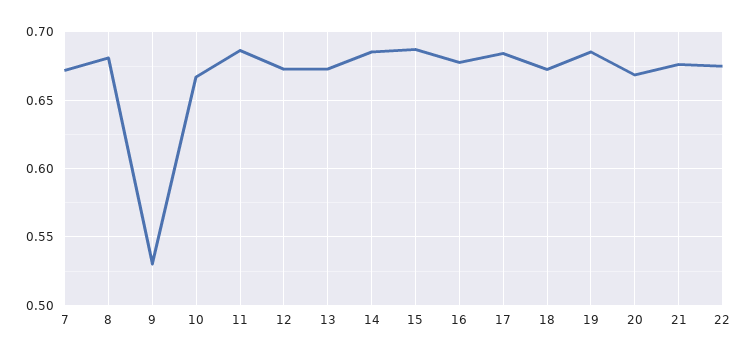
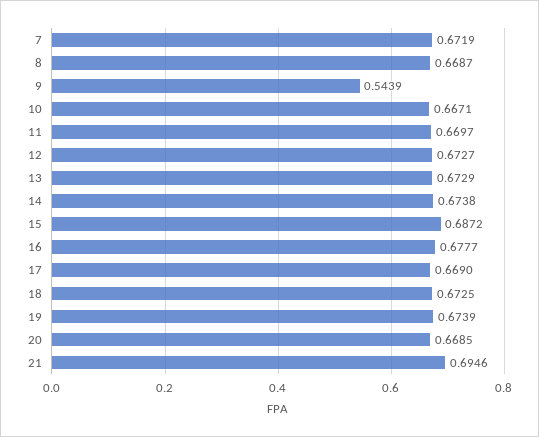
8: 0.68 -> 0.6687
9: 0.53 -> 0.5439
11: 0.685 -> 0.6697
14: 0.685 -> 0.6738
17: 0.685 -> 0.669
19: 0.685 -> 0.6739
21: 0.675 -> 0.6946
22: 0.675 -> none

